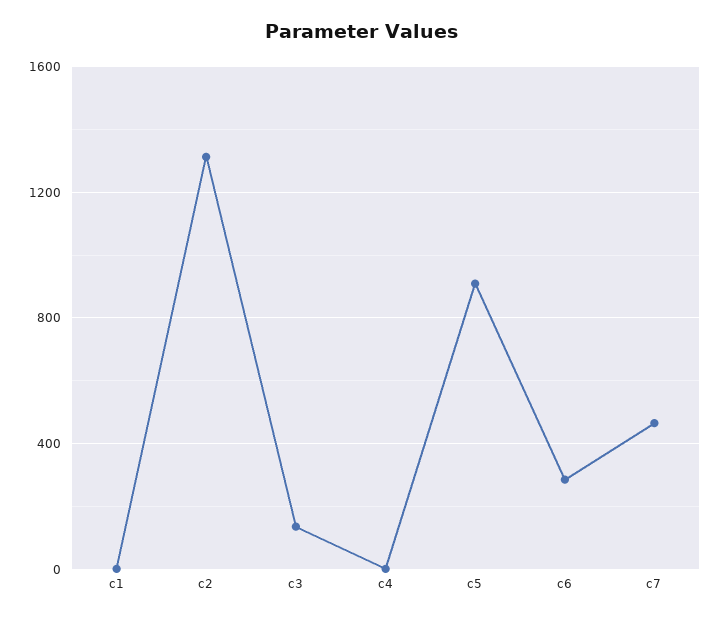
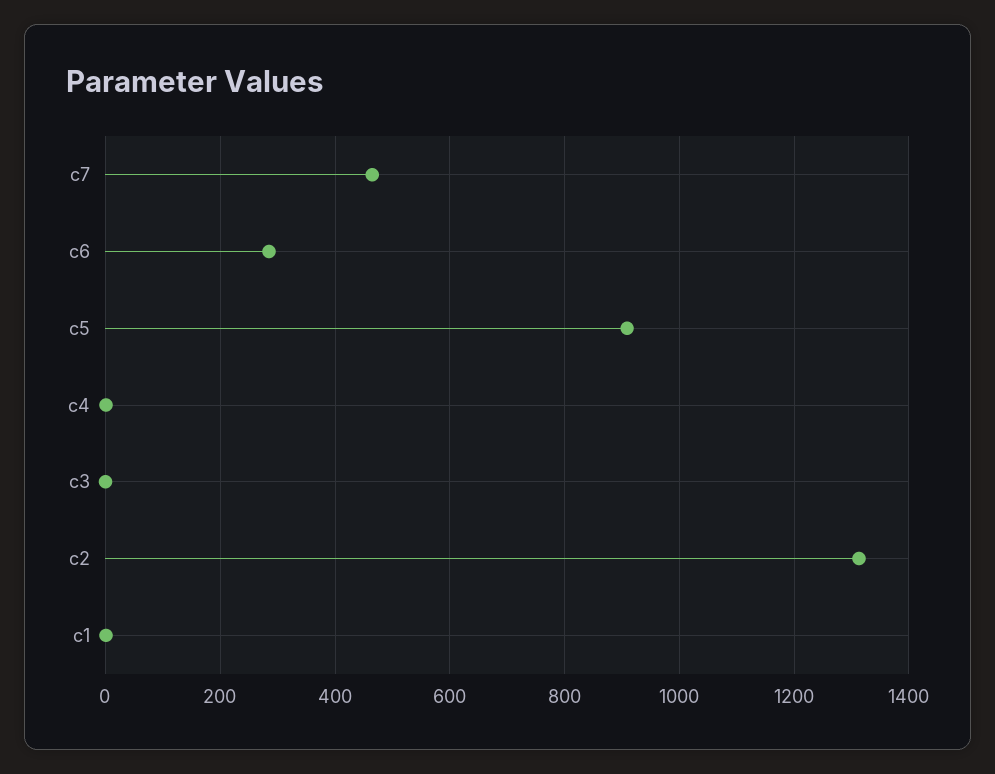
c3: 150 -> 0

